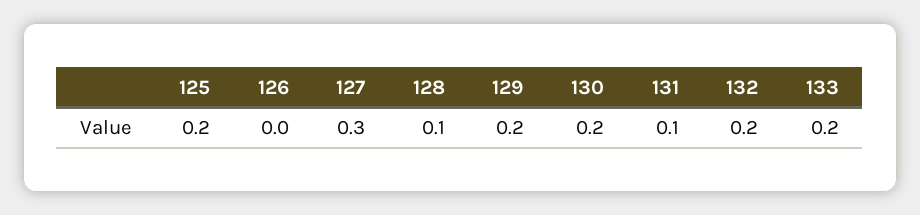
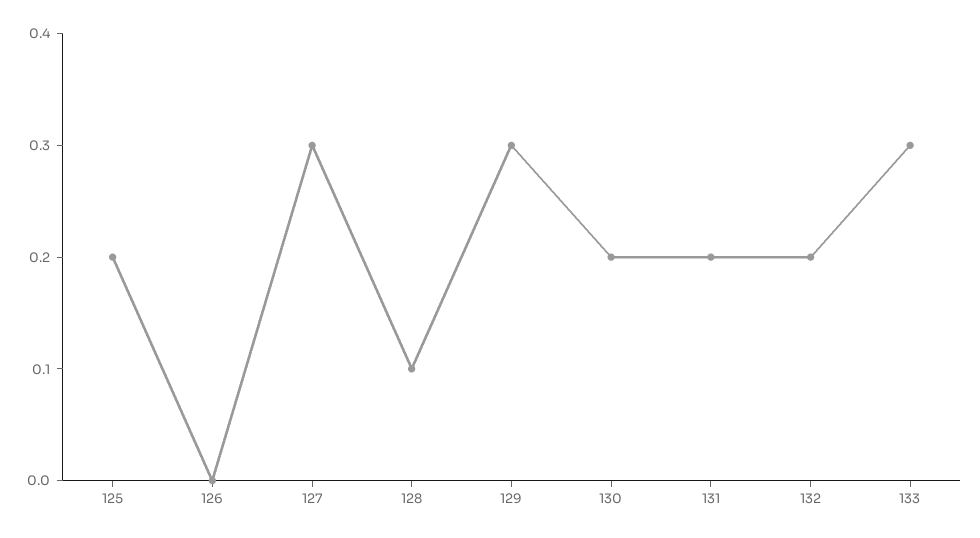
129: 0.2 -> 0.3
131: 0.1 -> 0.2
133: 0.2 -> 0.3

